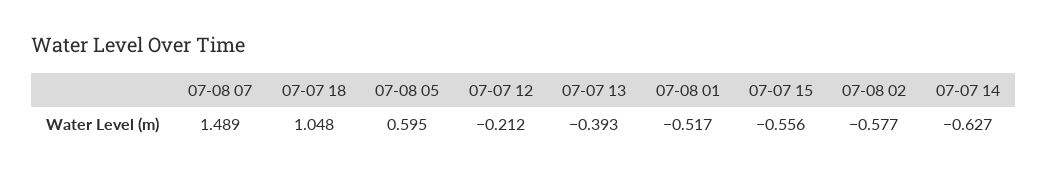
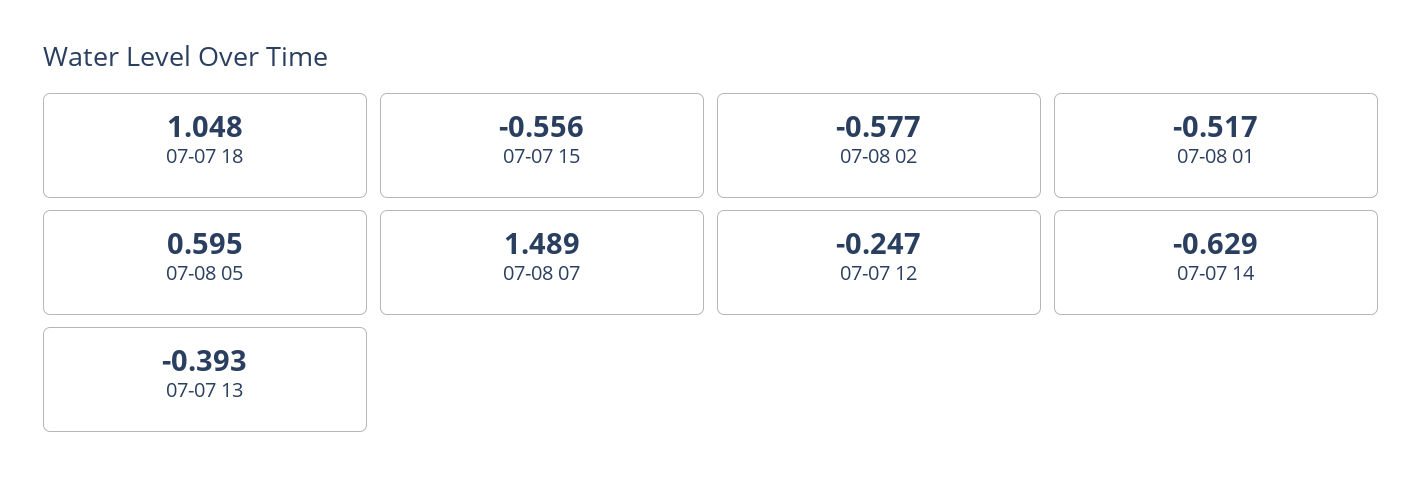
07-07 12: -0.212 -> -0.247
07-07 14: -0.627 -> -0.629

